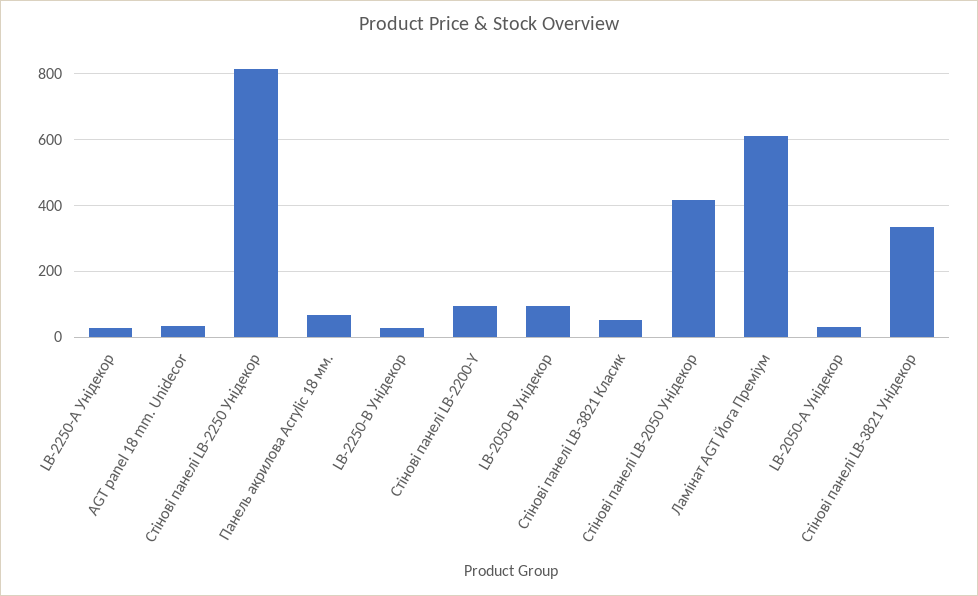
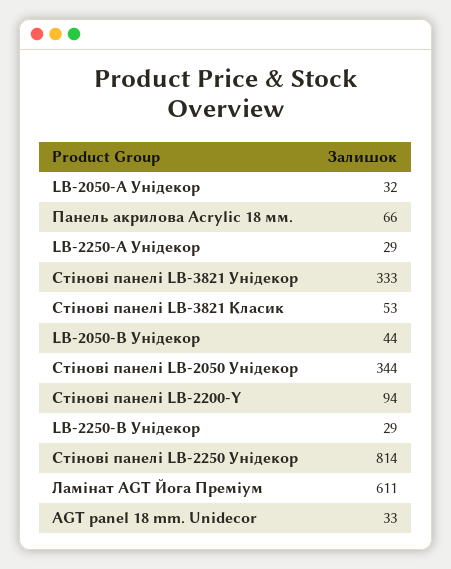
LB-2050-В Унідекор: 100 -> 44
Стінові панелі LB-2050 Унідекор: 420 -> 344

